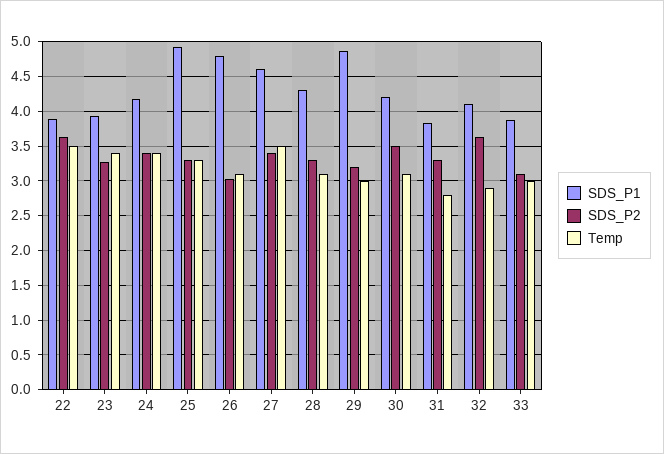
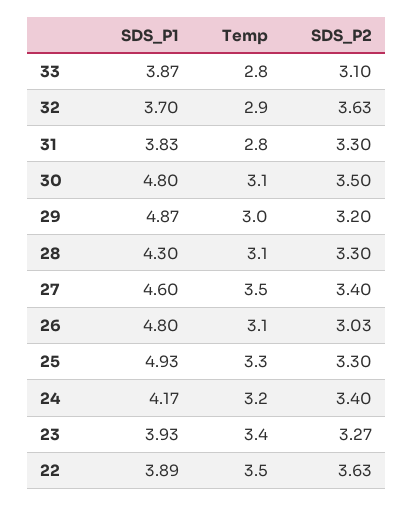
Temp, 24: 3.4 -> 3.2
SDS_P1, 30: 4.2 -> 4.8
SDS_P1, 32: 4.1 -> 3.7
Temp, 33: 3 -> 2.8

